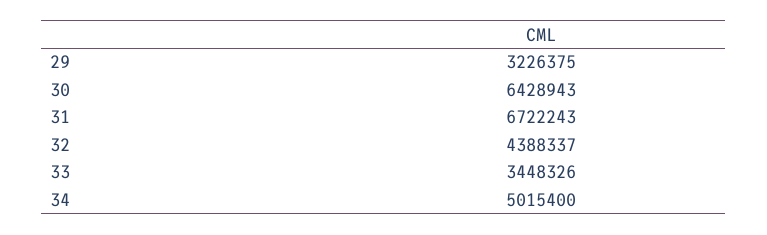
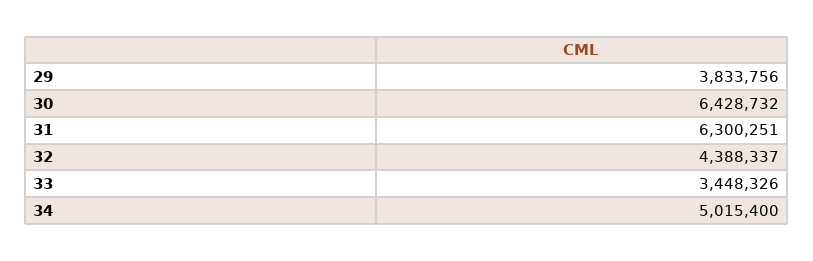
29: 3226375 -> 3833756
30: 6428943 -> 6428732
31: 6722243 -> 6300251

